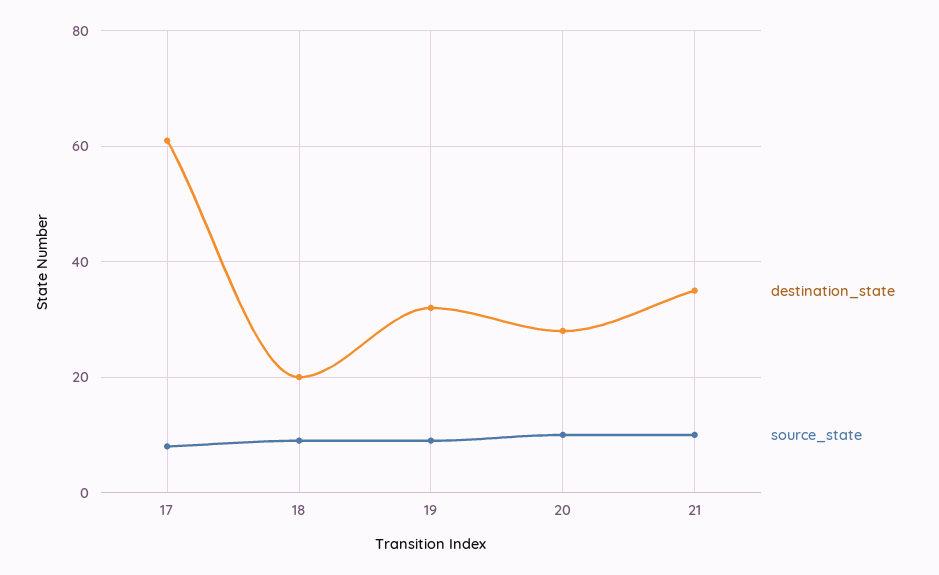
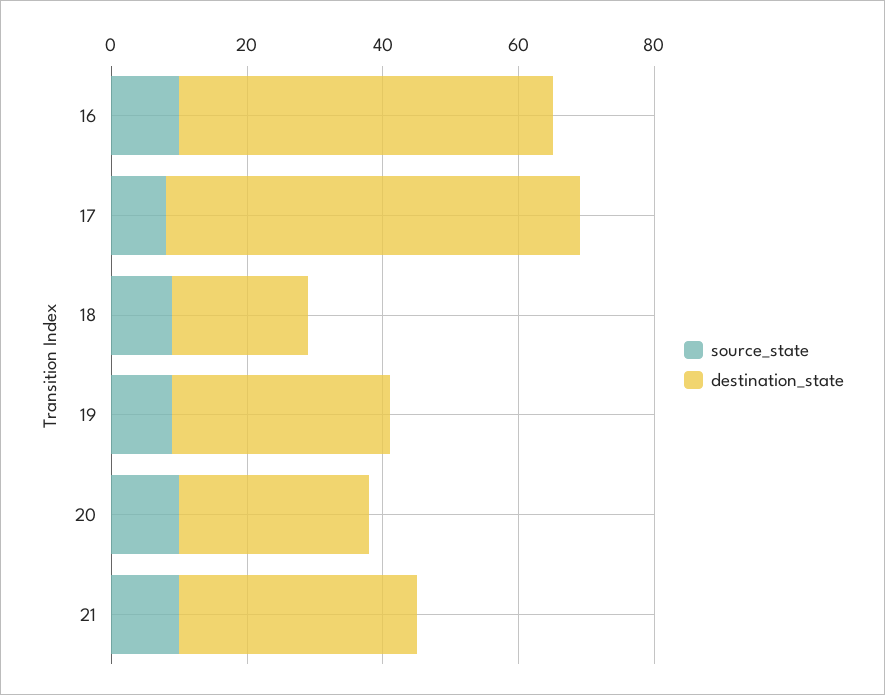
source_state, 16: none -> 10
destination_state, 16: none -> 55

